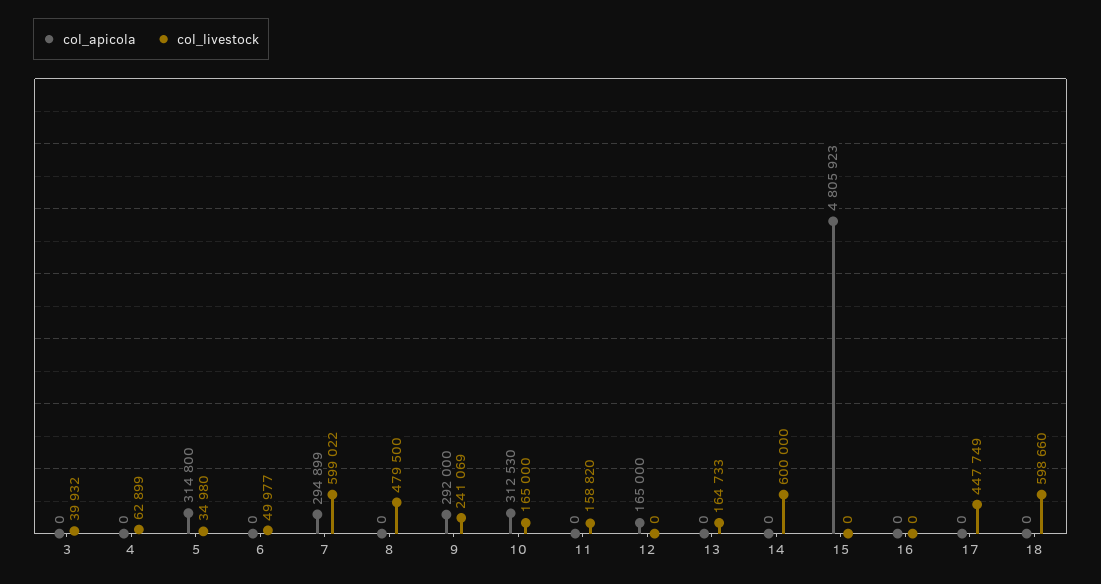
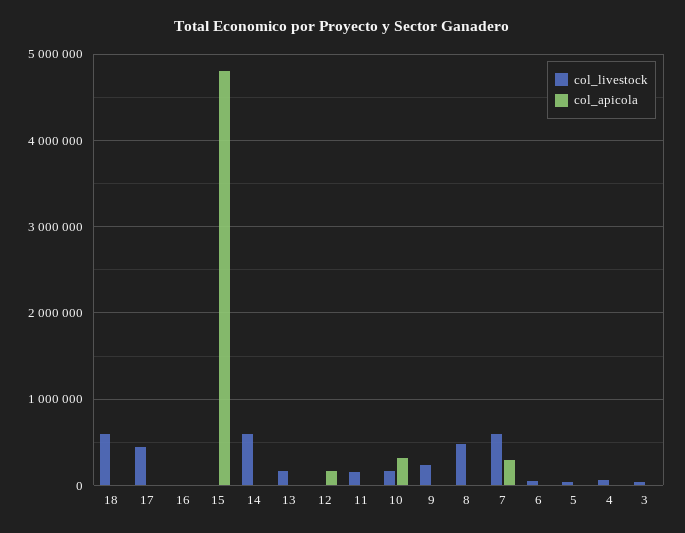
col_apicola, 5: 314800 -> 0
col_apicola, 9: 292000 -> 0

